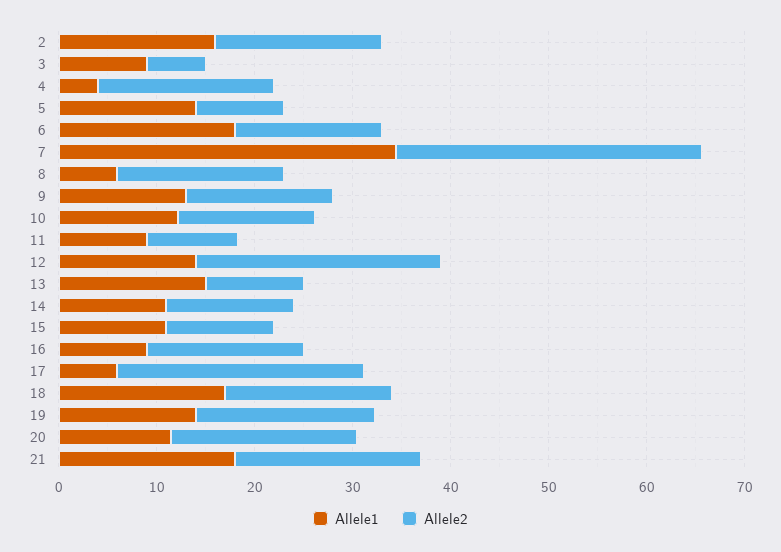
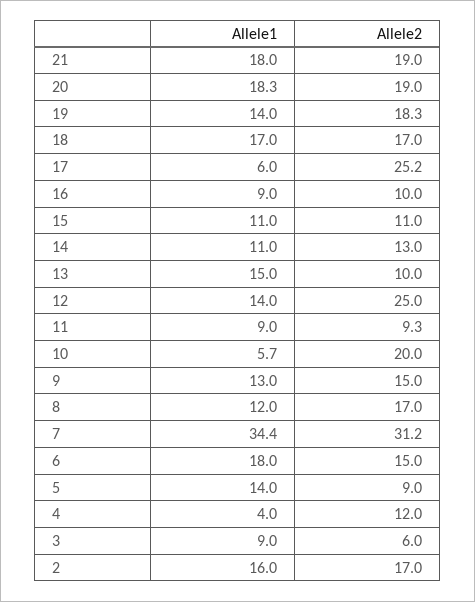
Allele2, 4: 18 -> 12
Allele1, 8: 6 -> 12
Allele1, 10: 12 -> 5.7
Allele2, 10: 14 -> 20
Allele2, 16: 16 -> 10
Allele1, 20: 12 -> 18.3

